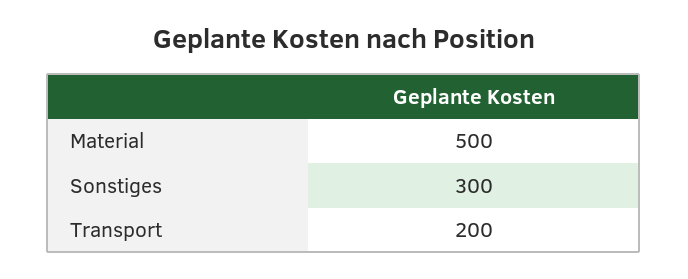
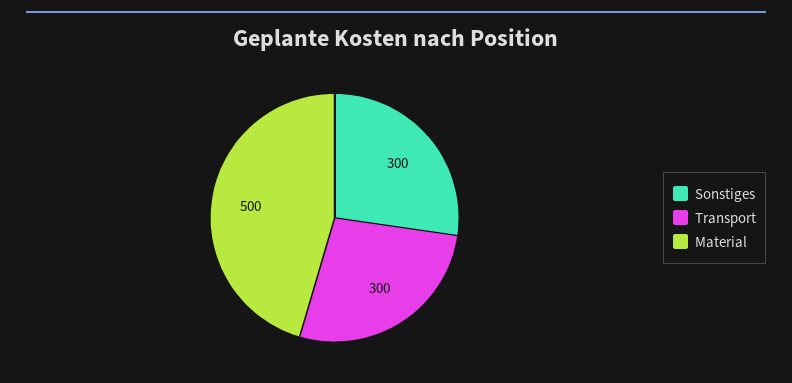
Transport: 200 -> 300

